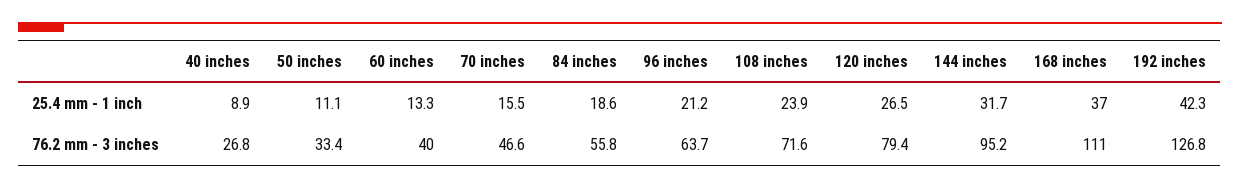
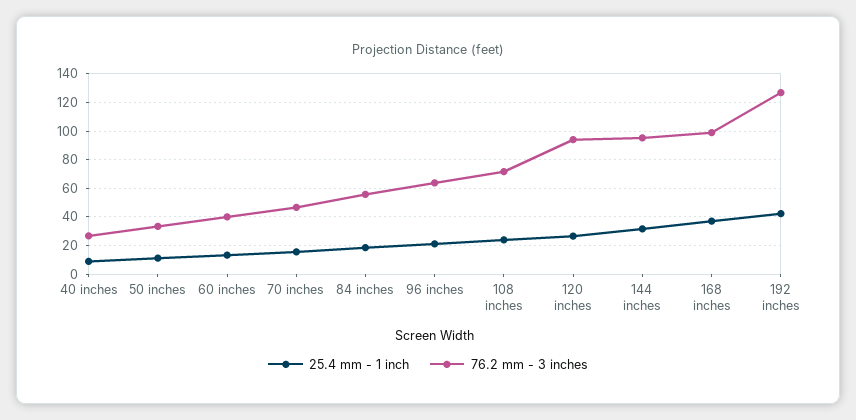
76.2 mm - 3 inches, 120 inches: 79.4 -> 95
76.2 mm - 3 inches, 168 inches: 111 -> 100

